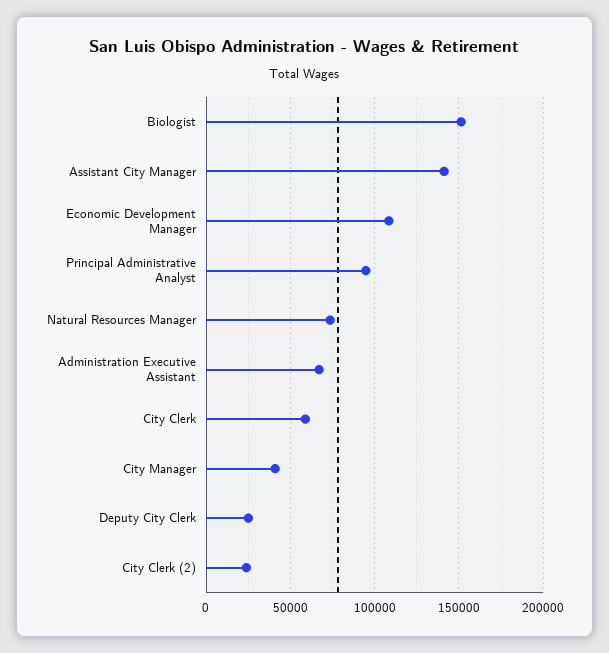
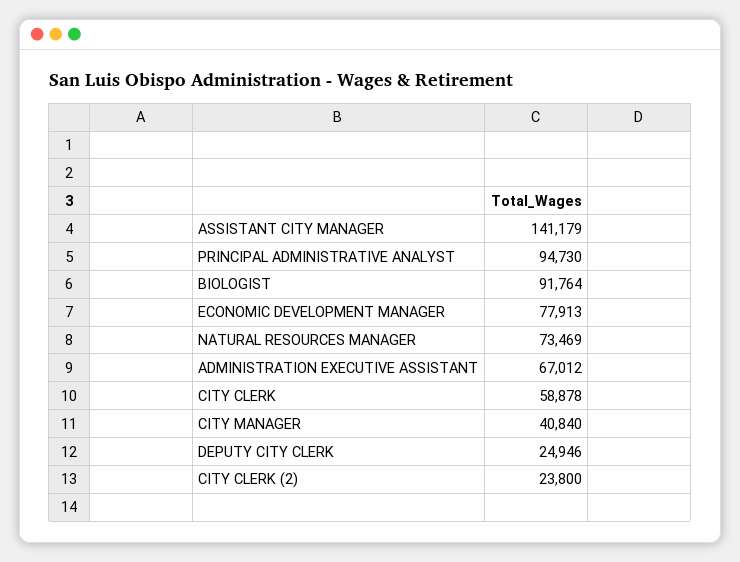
Biologist: 150000 -> 91764
Economic Development Manager: 110000 -> 77913

